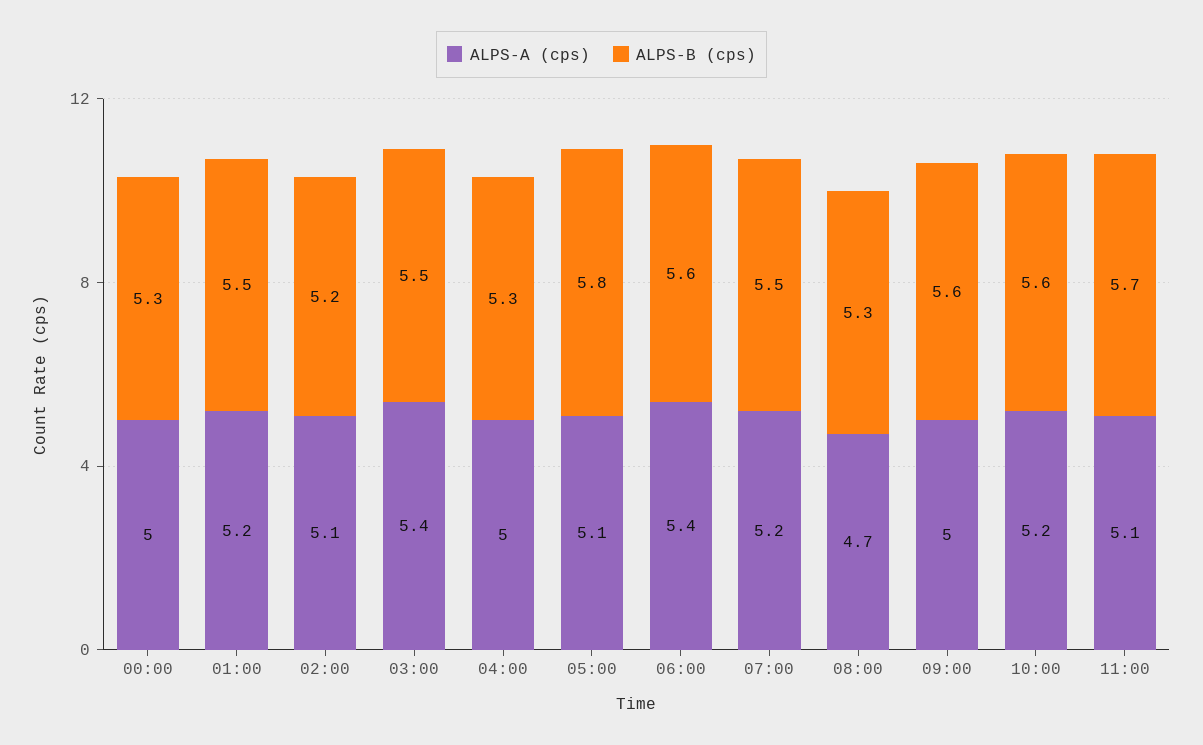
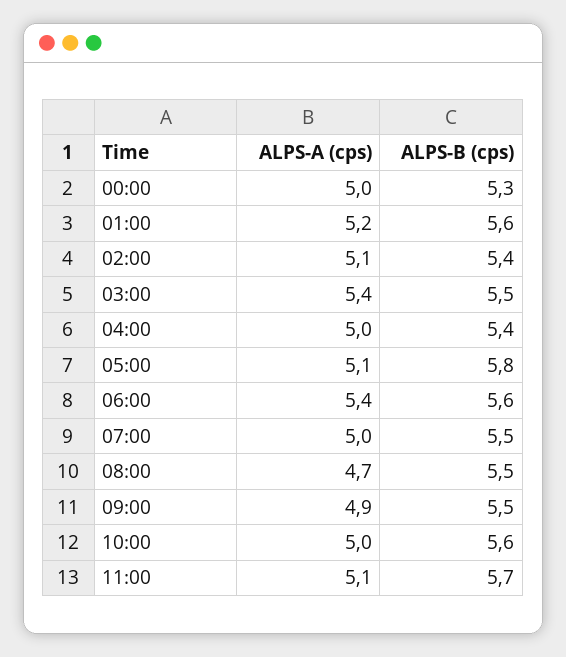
ALPS-B (cps), 01:00: 5.5 -> 5.6
ALPS-B (cps), 02:00: 5.2 -> 5.4
ALPS-B (cps), 04:00: 5.3 -> 5.4
ALPS-A (cps), 07:00: 5.2 -> 5
ALPS-B (cps), 08:00: 5.3 -> 5.5
ALPS-A (cps), 09:00: 5 -> 4.9
ALPS-B (cps), 09:00: 5.6 -> 5.5
ALPS-A (cps), 10:00: 5.2 -> 5

